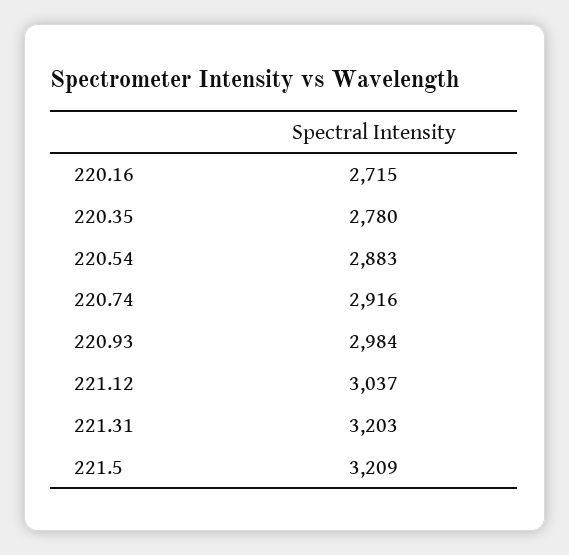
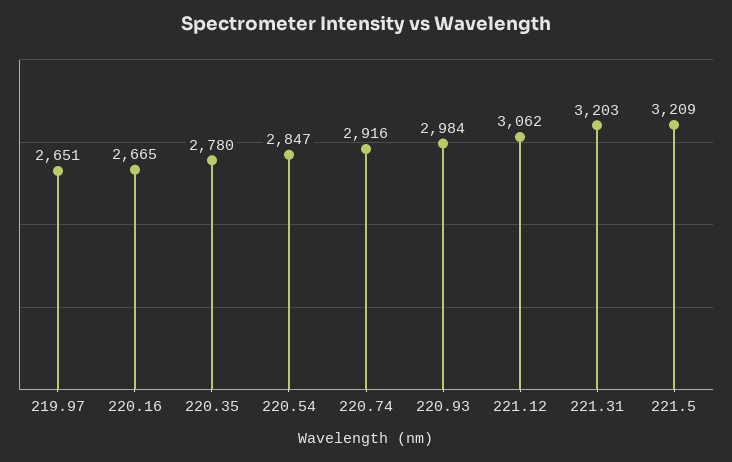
220.16: 2715 -> 2665
220.54: 2883 -> 2847
221.12: 3037 -> 3062
219.97: none -> 2651

